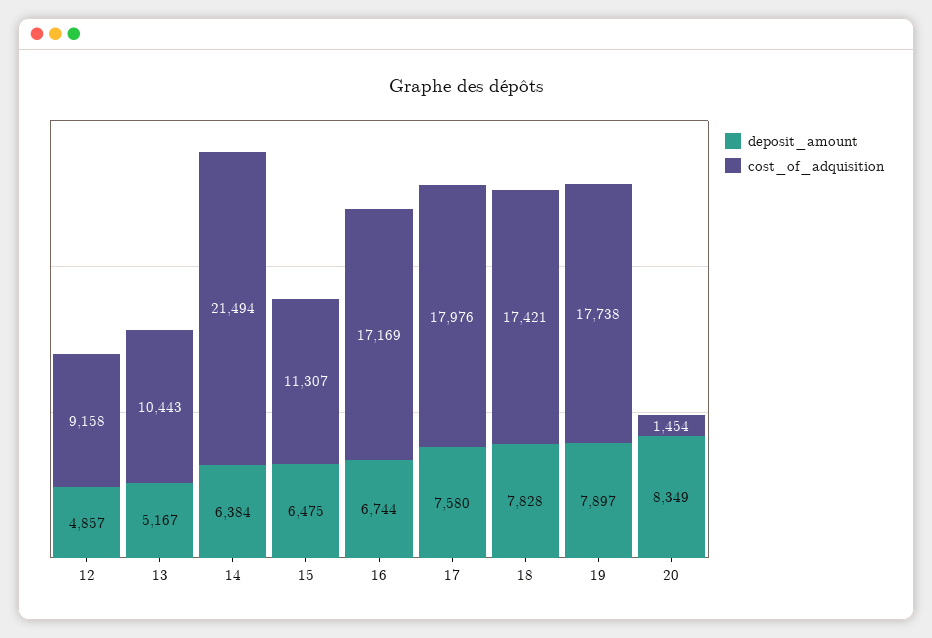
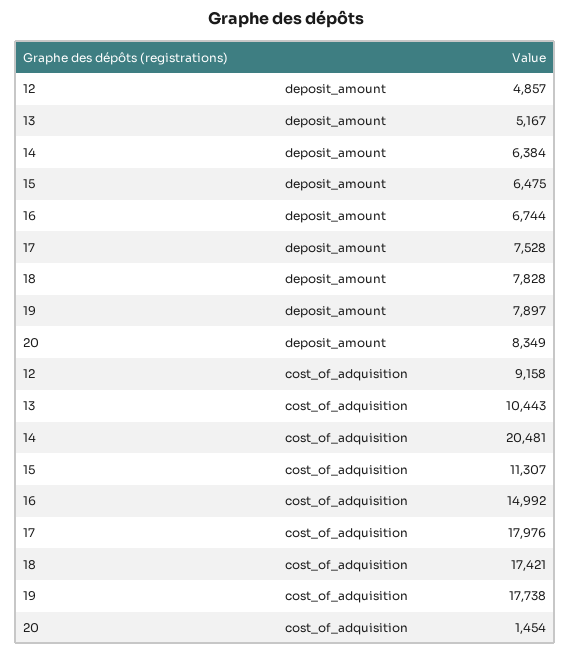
cost_of_adquisition, 14: 21494 -> 20481
cost_of_adquisition, 16: 17169 -> 14992
deposit_amount, 17: 7580 -> 7528

